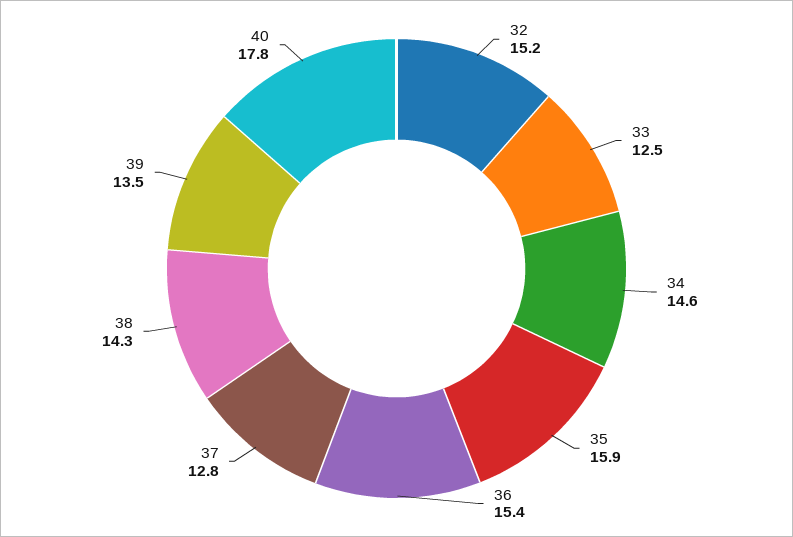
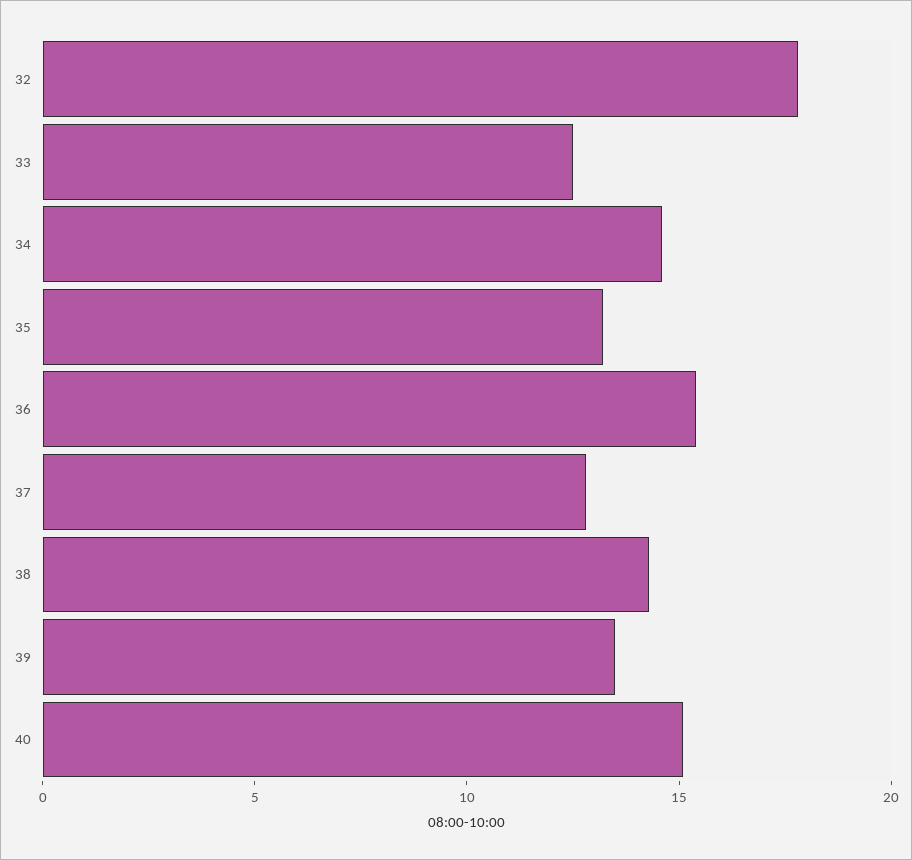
32: 15.2 -> 18
35: 15.9 -> 13
40: 17.8 -> 15

